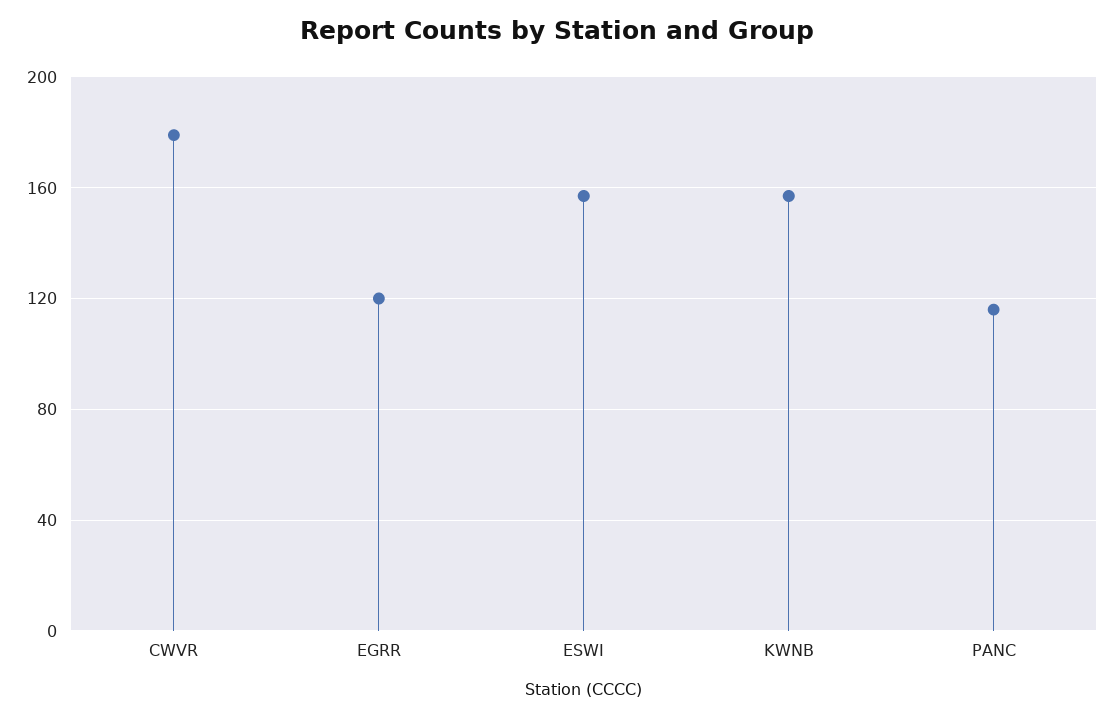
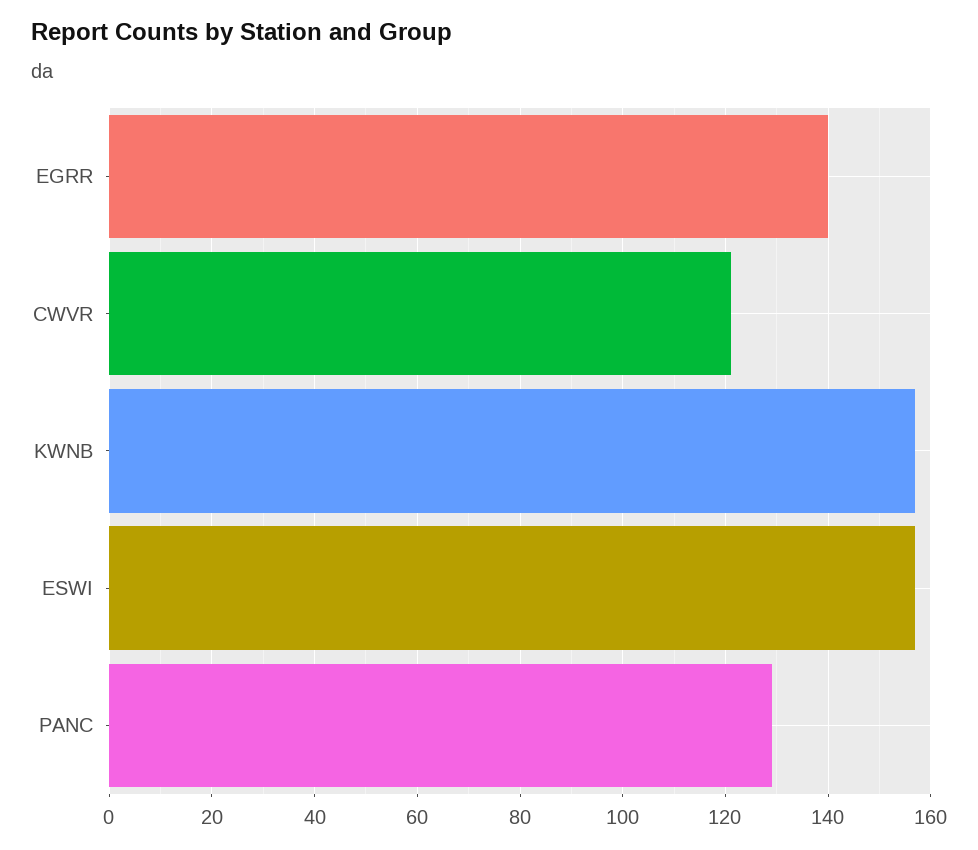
CWVR: 180 -> 120
EGRR: 120 -> 140
PANC: 115 -> 130

